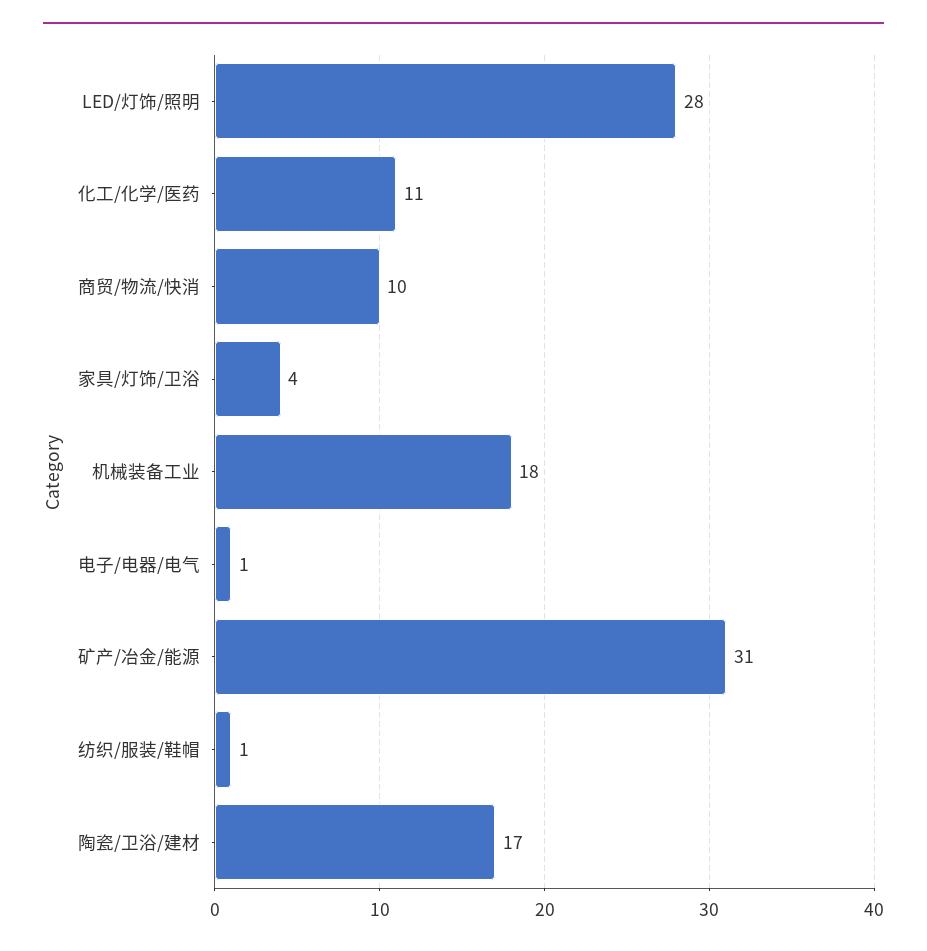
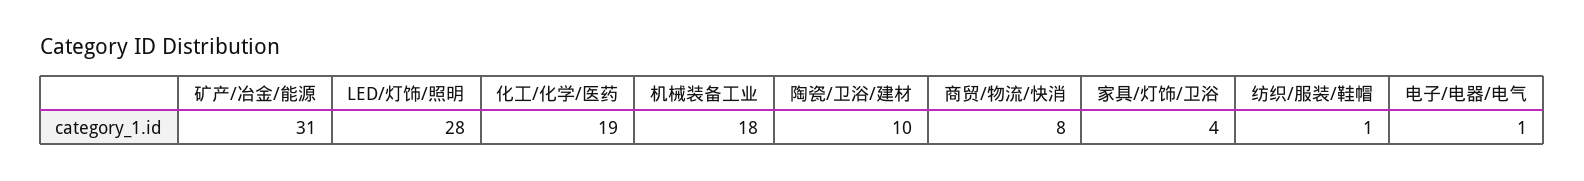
化工/化学/医药: 11 -> 19
商贸/物流/快消: 10 -> 8
陶瓷/卫浴/建材: 17 -> 10

